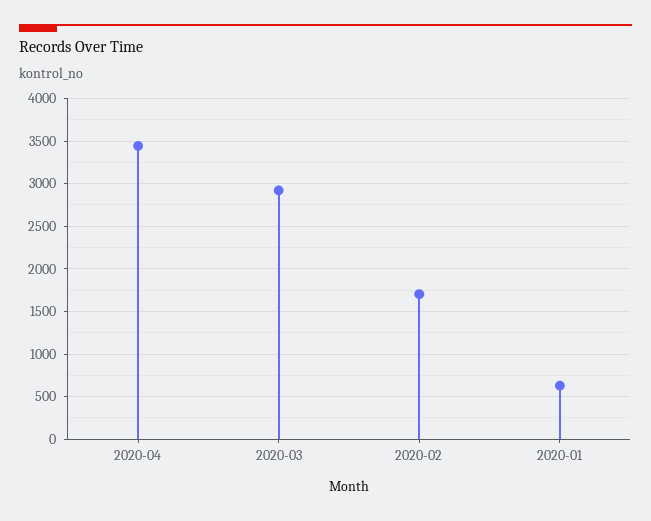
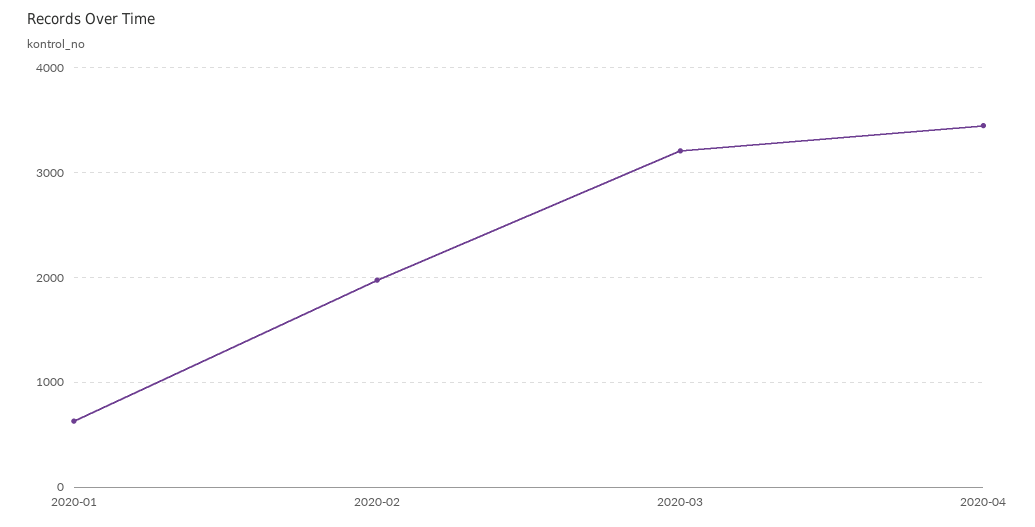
2020-03: 2900 -> 3200
2020-02: 1700 -> 2000

